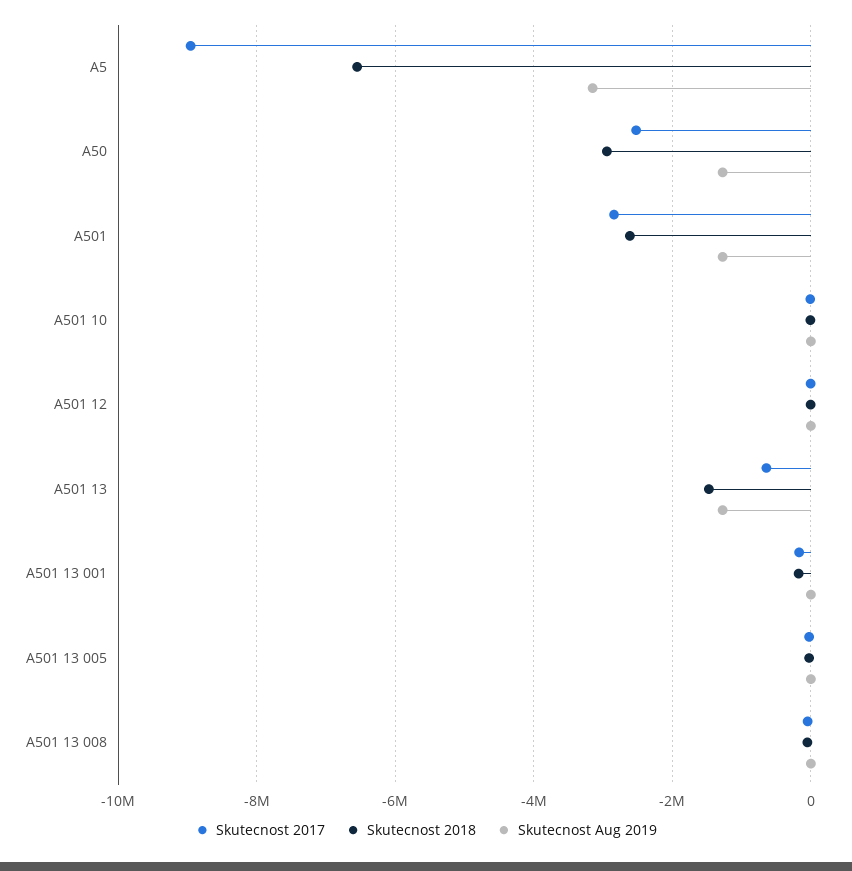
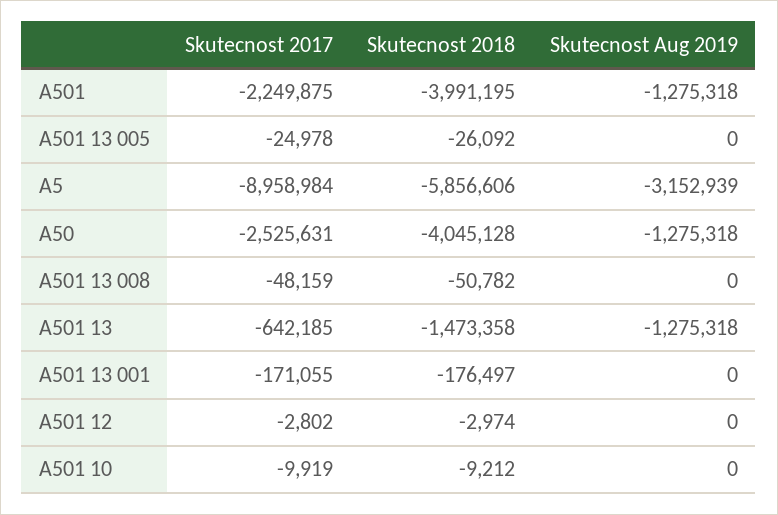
Skutecnost 2018, A5: -6600000 -> -5856606
Skutecnost 2018, A50: -3000000 -> -4045128
Skutecnost 2017, A501: -2800000 -> -2249875
Skutecnost 2018, A501: -2600000 -> -3991195

